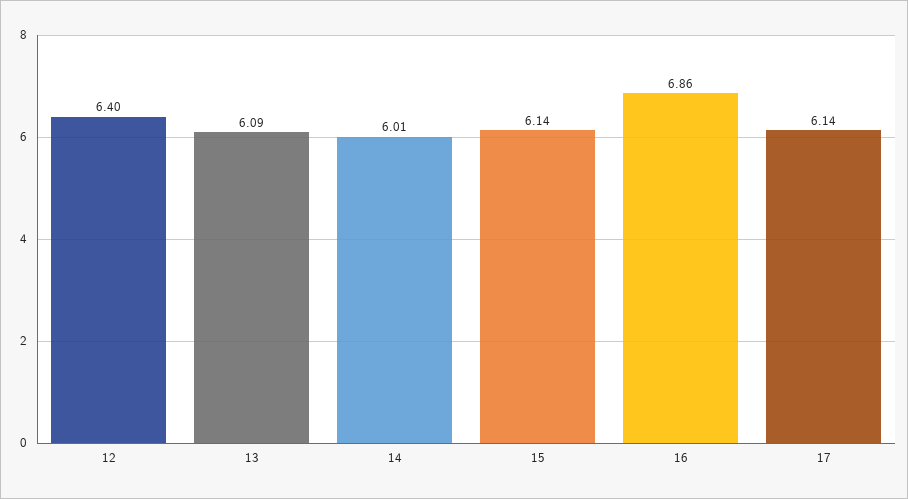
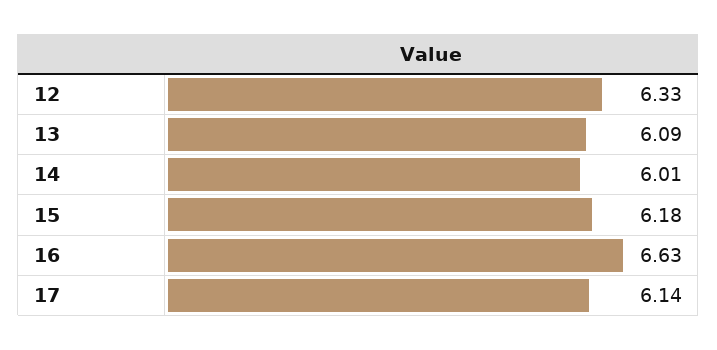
12: 6.4 -> 6.33
15: 6.14 -> 6.18
16: 6.86 -> 6.63

